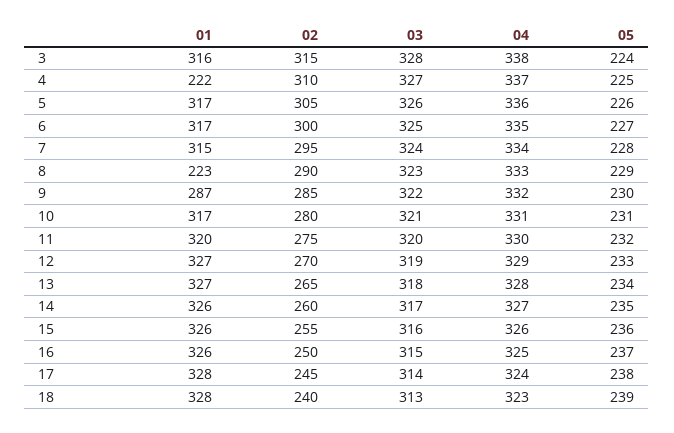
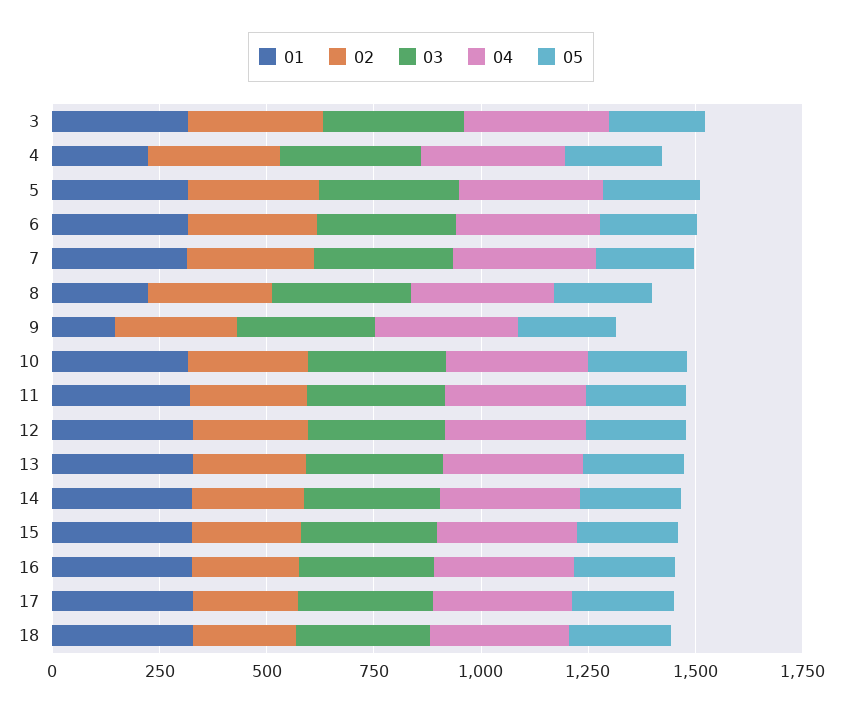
01, 9: 287 -> 150

